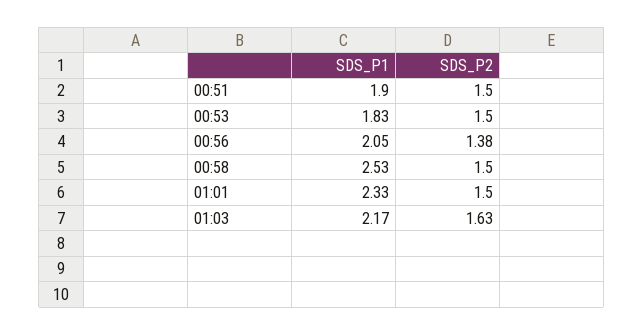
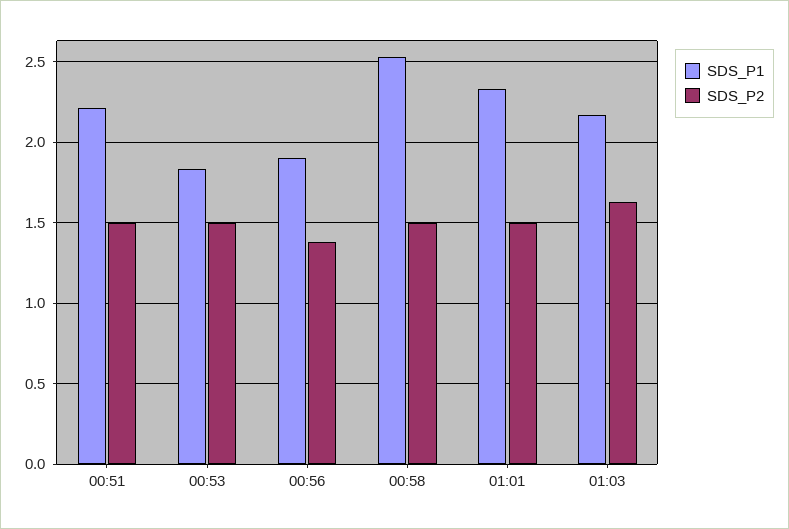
SDS_P1, 00:51: 1.9 -> 2.2
SDS_P1, 00:56: 2.05 -> 1.9

